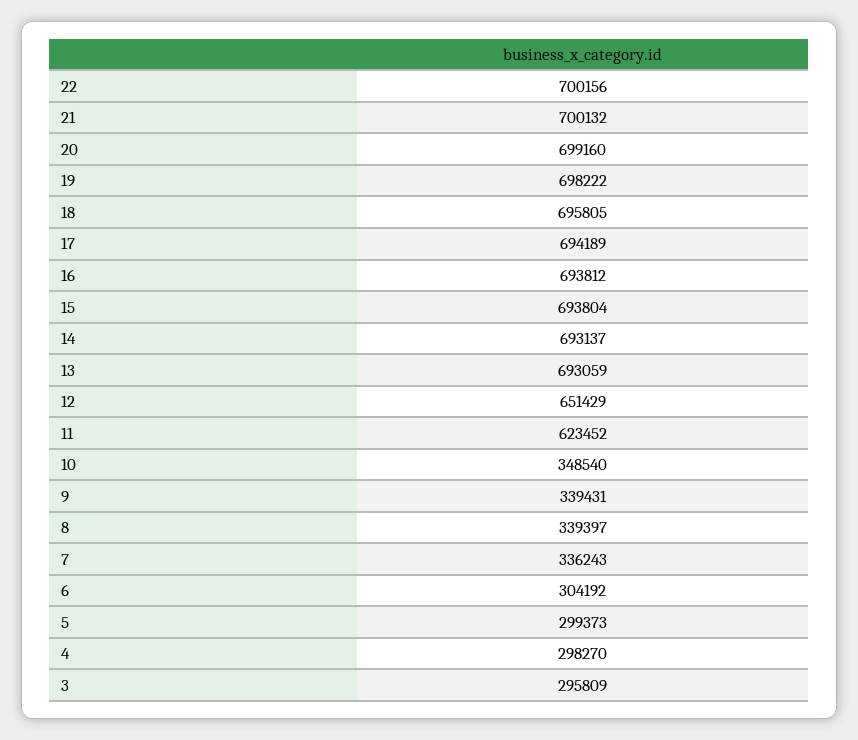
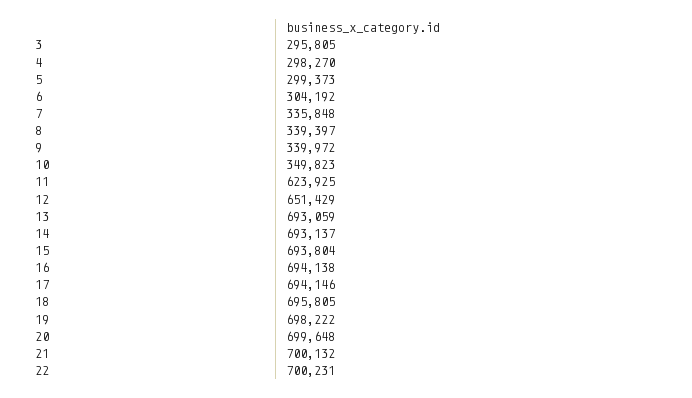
22: 700156 -> 700231
20: 699160 -> 699648
17: 694189 -> 694146
16: 693812 -> 694138
11: 623452 -> 623925
10: 348540 -> 349823
9: 339431 -> 339972
7: 336243 -> 335848
3: 295809 -> 295805

